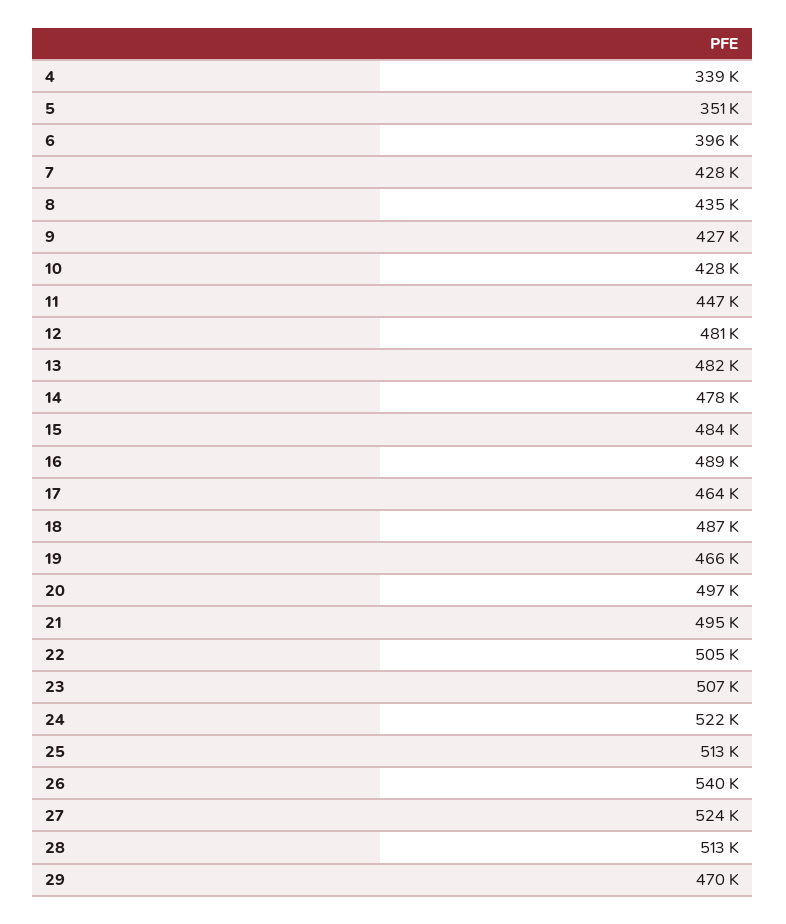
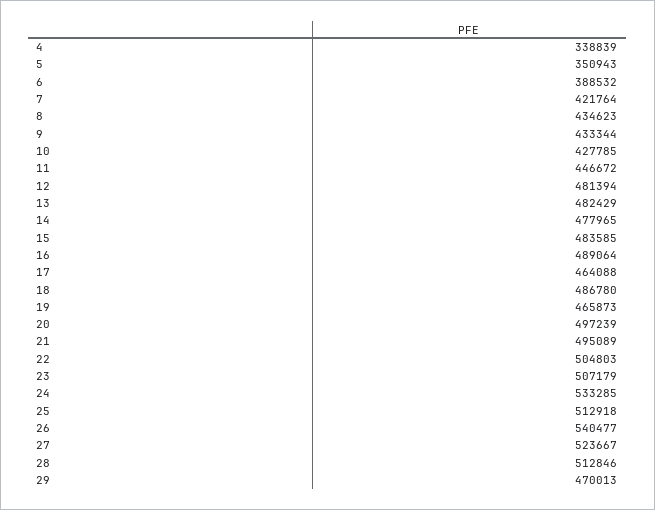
6: 396000 -> 388532
7: 428000 -> 421764
9: 427000 -> 433344
24: 522000 -> 533285

